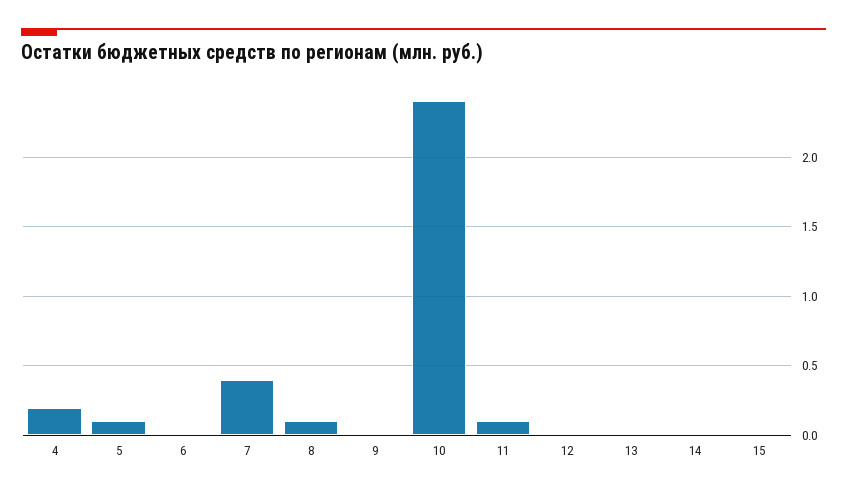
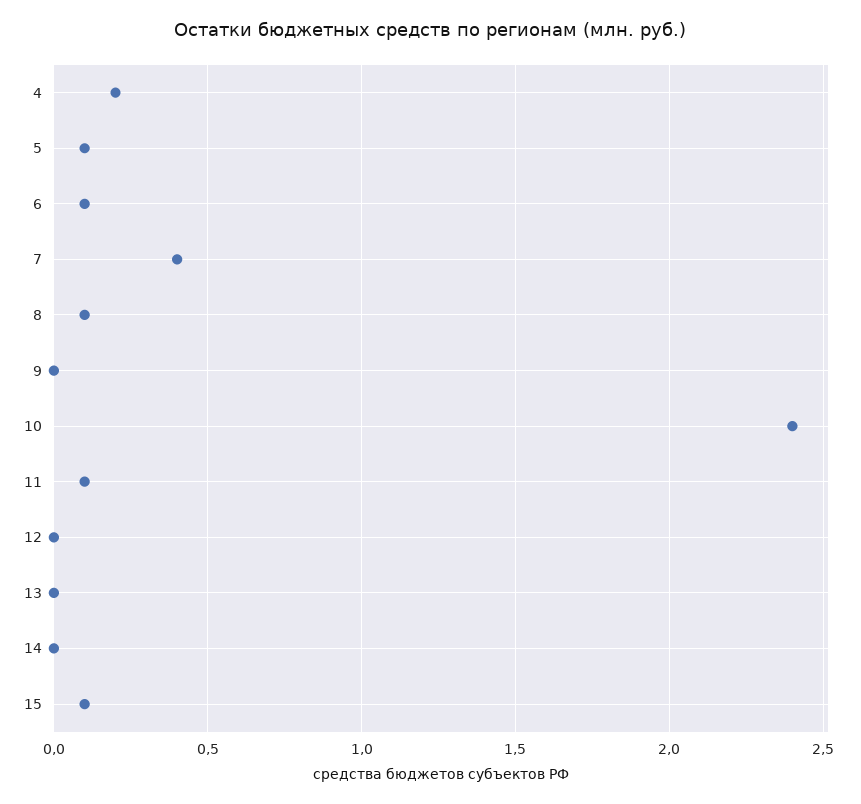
6: 0 -> 0.1
15: 0 -> 0.1

